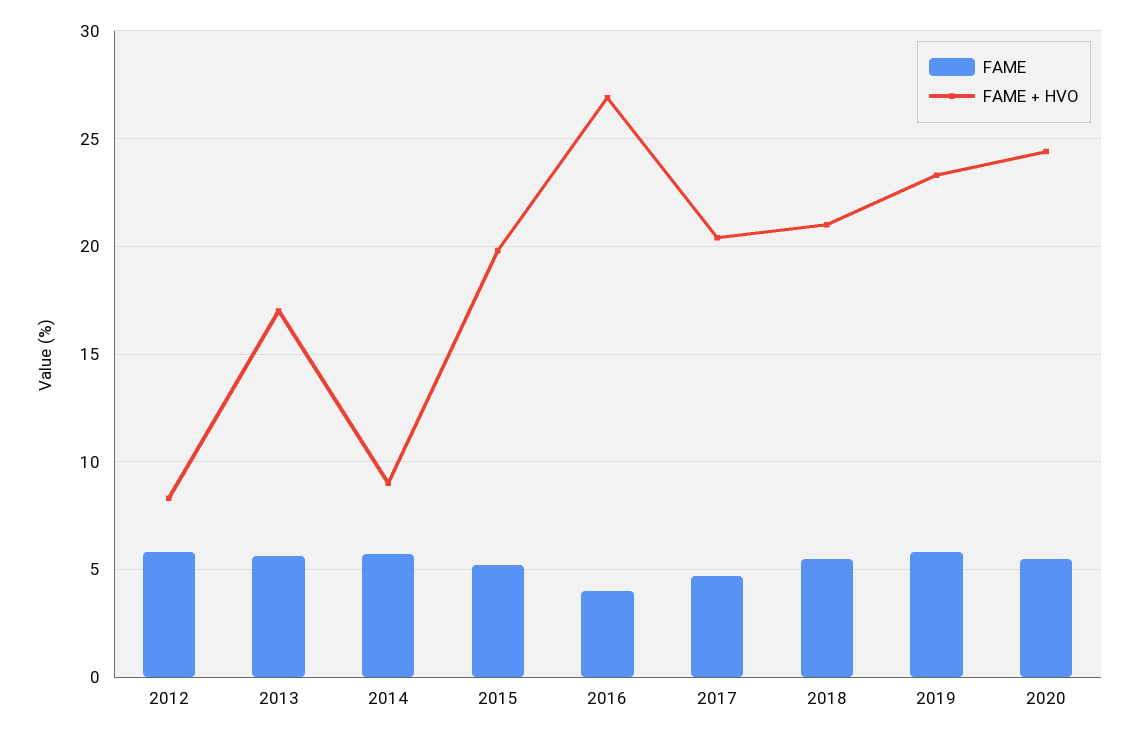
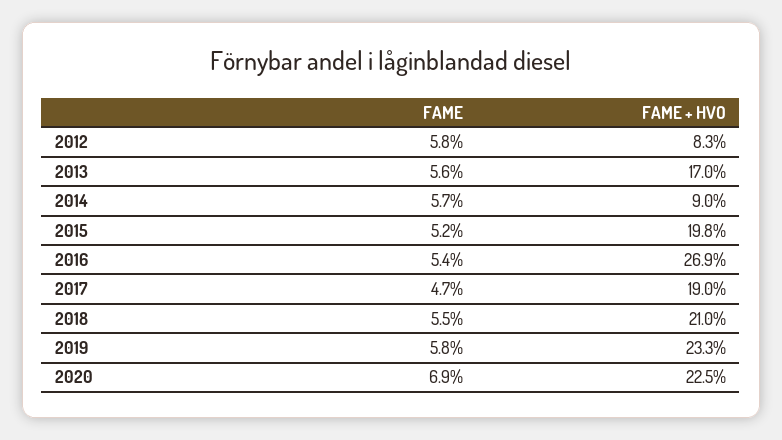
FAME, 2016: 4 -> 5.4
FAME + HVO, 2017: 20.5 -> 19
FAME, 2020: 5.5 -> 6.9
FAME + HVO, 2020: 24.5 -> 22.5

